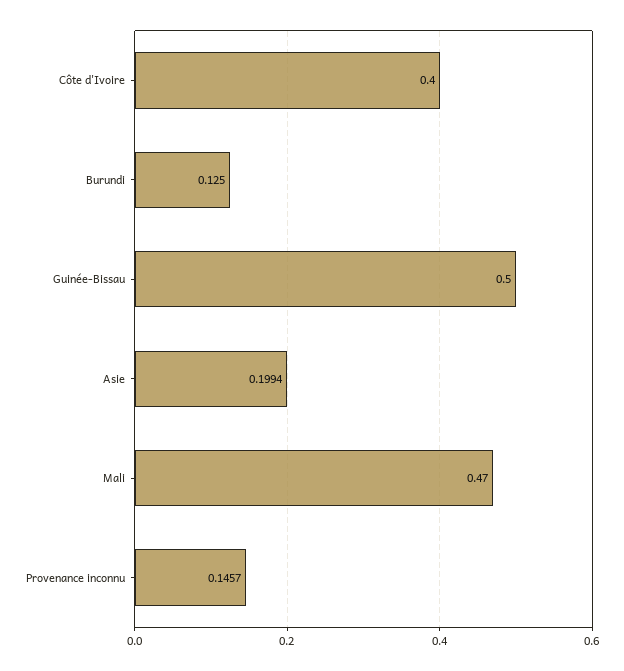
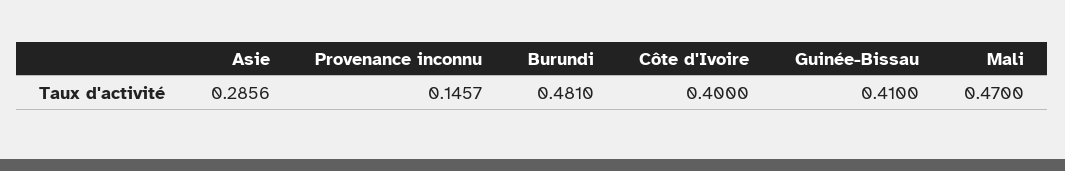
Burundi: 0.125 -> 0.481
Guinée-Bissau: 0.5 -> 0.41
Asie: 0.1994 -> 0.2856

